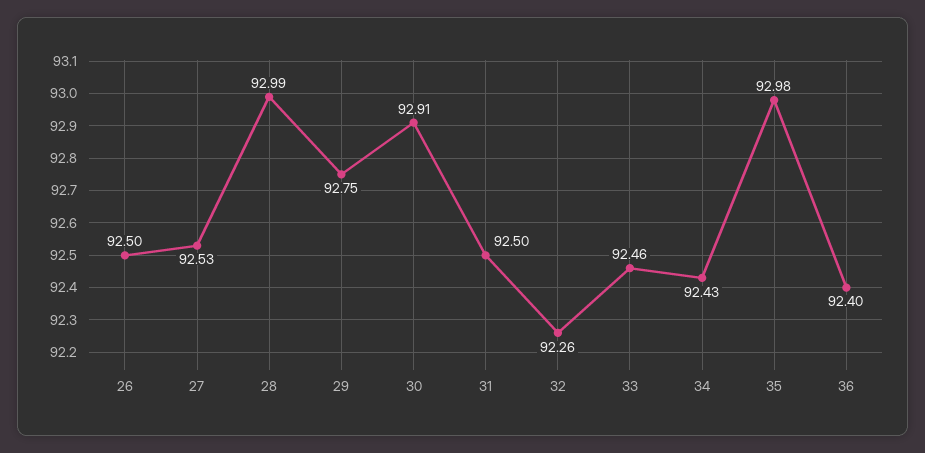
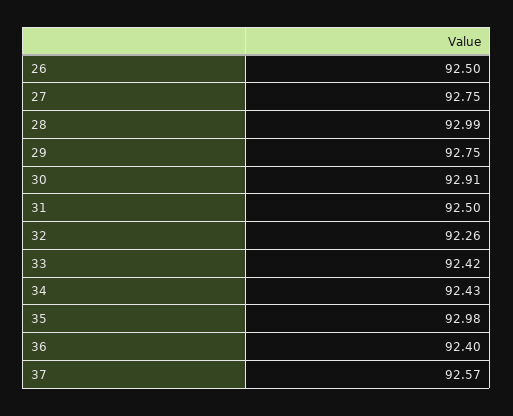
27: 92.53 -> 92.75
33: 92.46 -> 92.42
37: none -> 92.57

